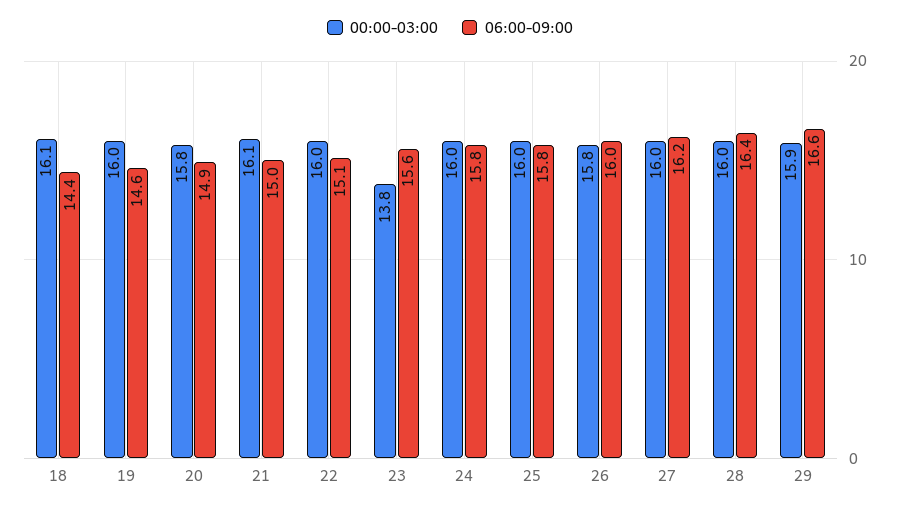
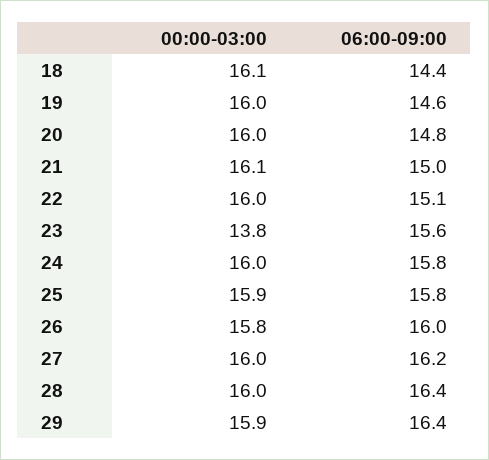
00:00-03:00, 20: 15.8 -> 16
06:00-09:00, 20: 14.9 -> 14.8
00:00-03:00, 25: 16 -> 15.9
06:00-09:00, 29: 16.6 -> 16.4

